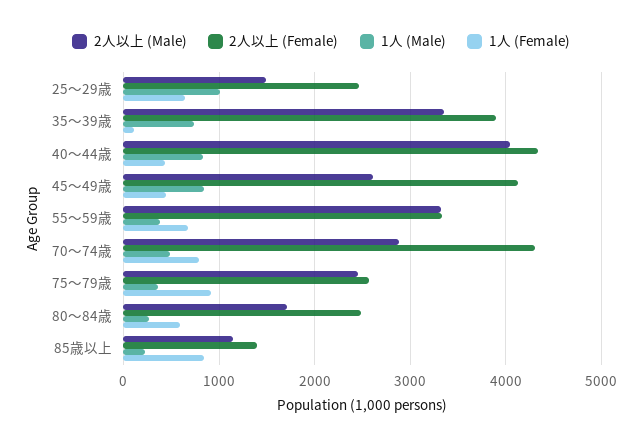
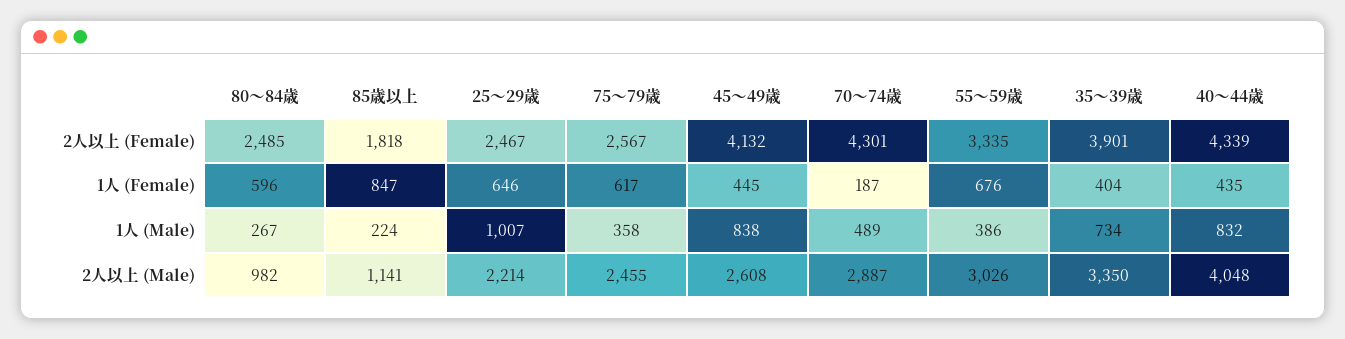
2人以上 (Male), 25～29歳: 1500 -> 2214
1人 (Female), 35～39歳: 100 -> 404
2人以上 (Male), 55～59歳: 3300 -> 3026
1人 (Female), 70～74歳: 800 -> 187
1人 (Female), 75～79歳: 900 -> 617
2人以上 (Male), 80～84歳: 1700 -> 982
2人以上 (Female), 85歳以上: 1400 -> 1818

